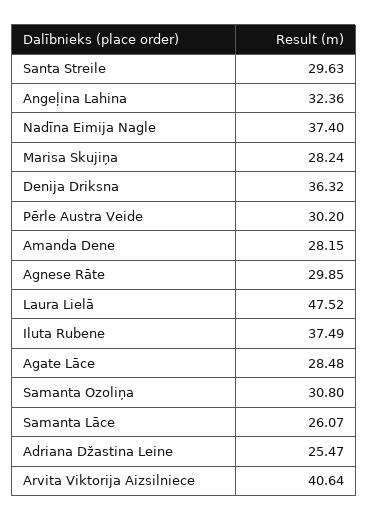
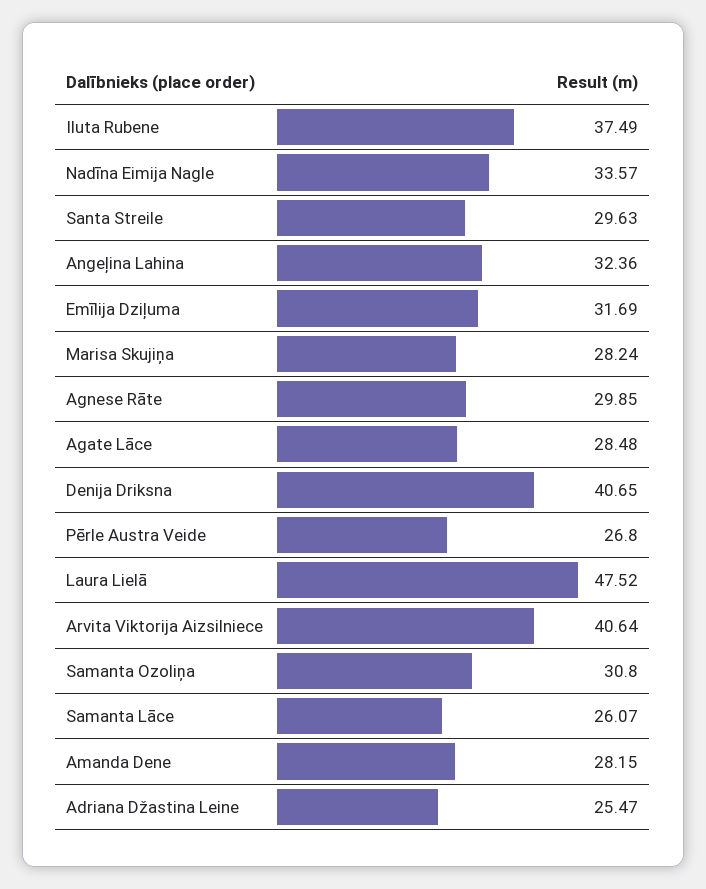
Nadīna Eimija Nagle: 37.4 -> 33.57
Denija Driksna: 36.32 -> 40.65
Pērle Austra Veide: 30.2 -> 26.8
Emīlija Dziļuma: none -> 31.69

